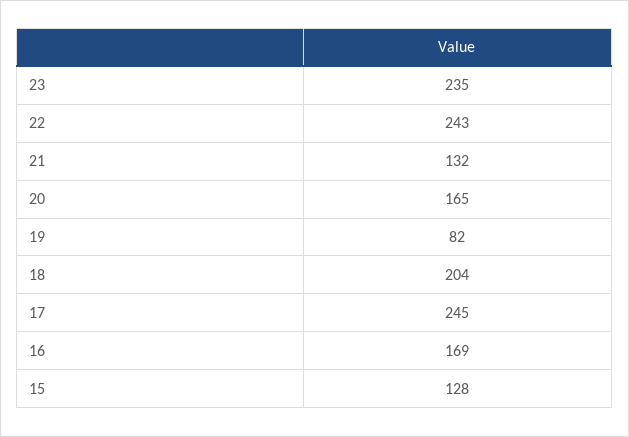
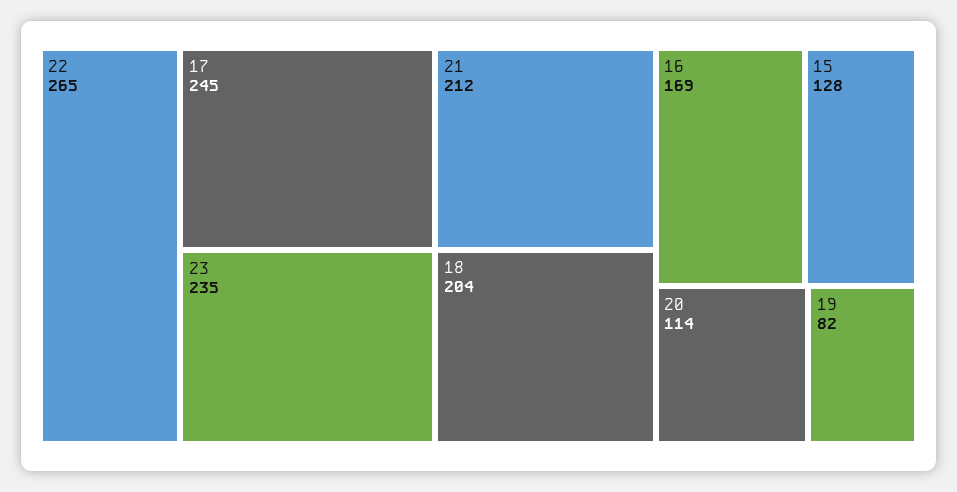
22: 243 -> 265
21: 132 -> 212
20: 165 -> 114

